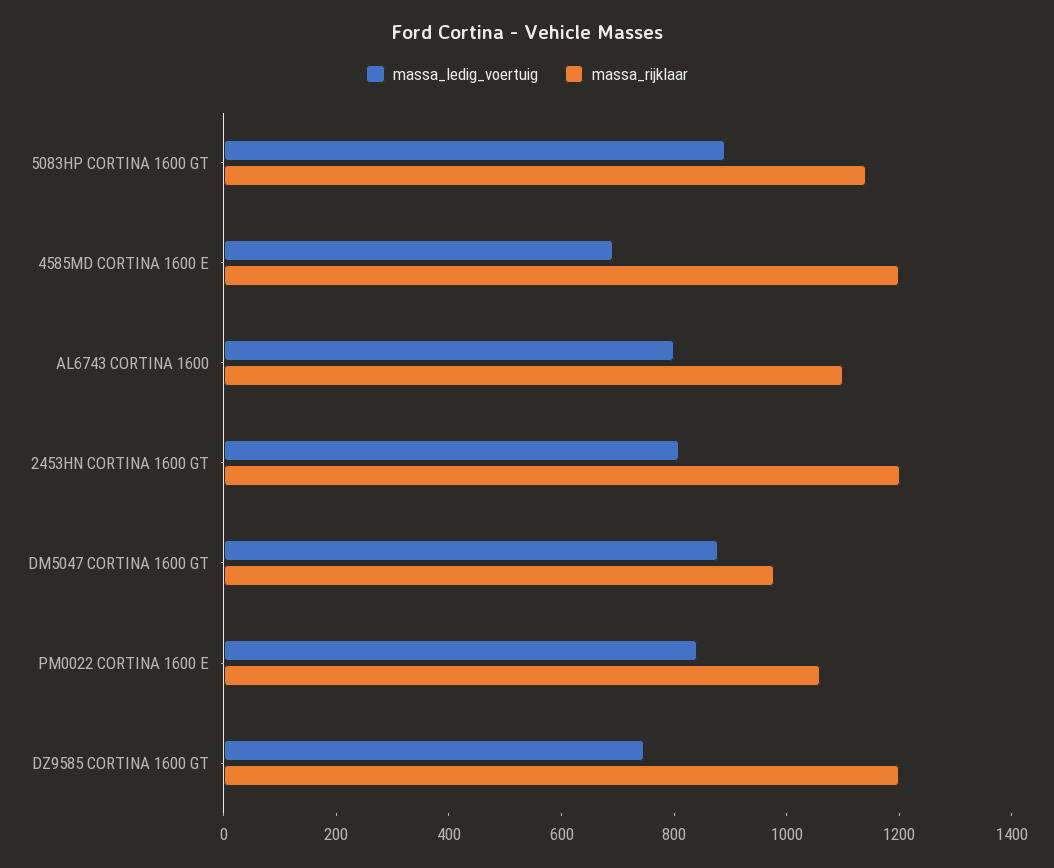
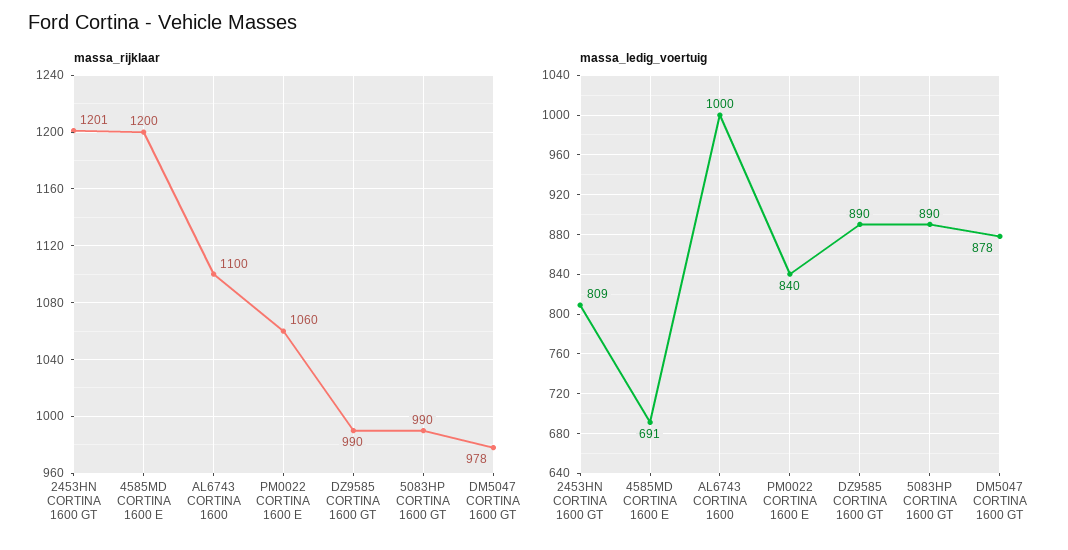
massa_rijklaar, 5083HP CORTINA 1600 GT: 1150 -> 990
massa_ledig_voertuig, AL6743 CORTINA 1600: 800 -> 1000
massa_ledig_voertuig, DZ9585 CORTINA 1600 GT: 750 -> 890
massa_rijklaar, DZ9585 CORTINA 1600 GT: 1200 -> 990

